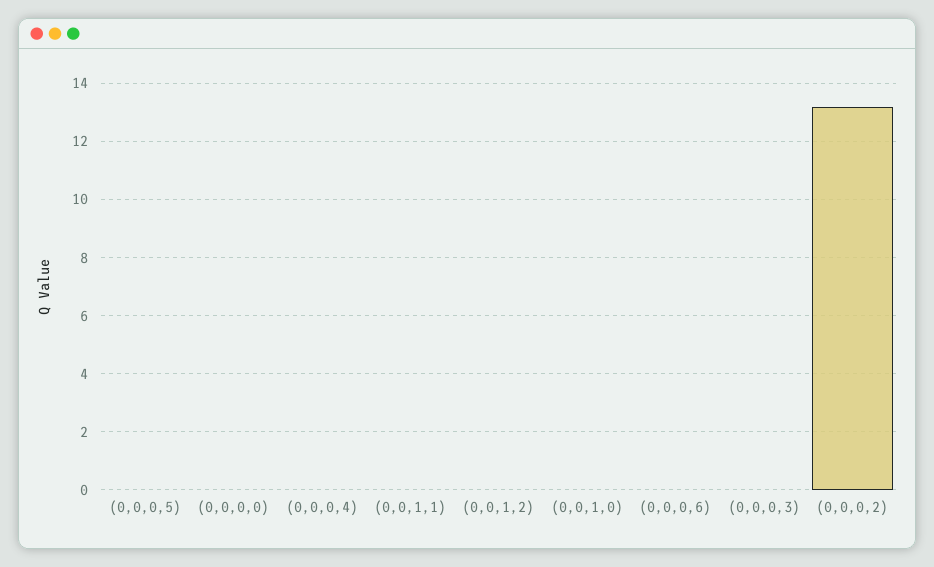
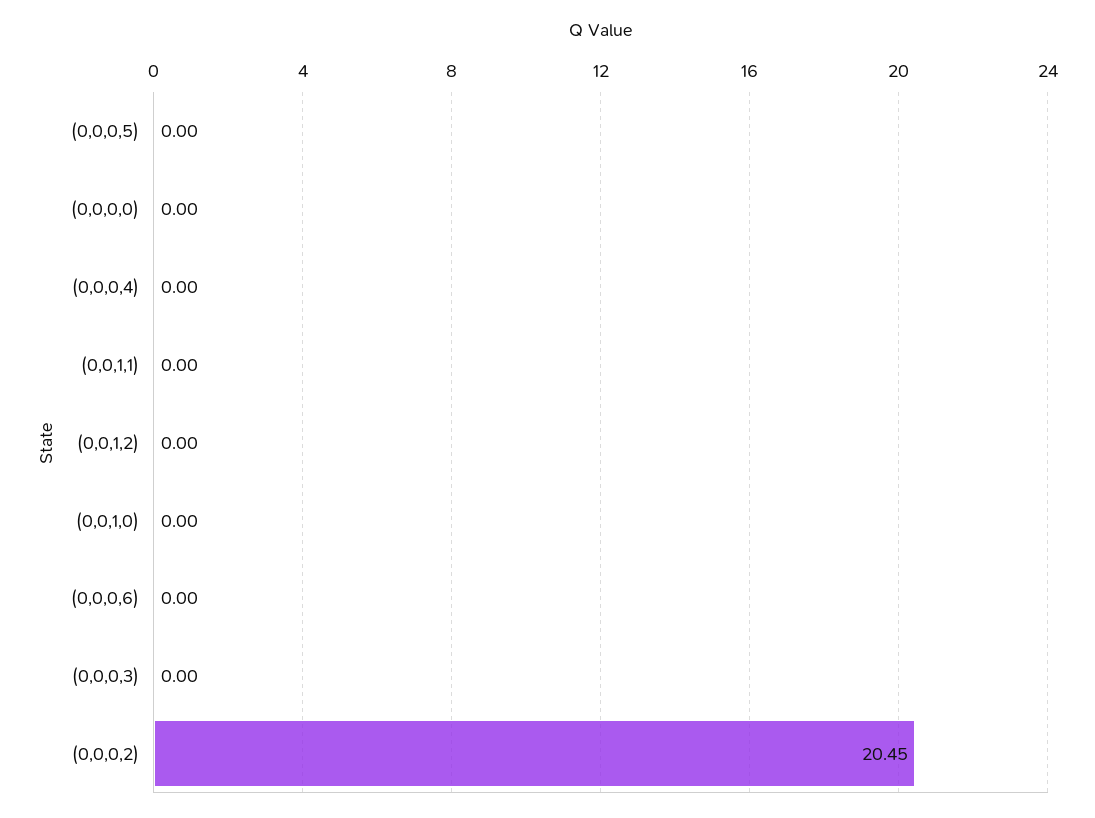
(0,0,0,2): 13.25 -> 20.45

